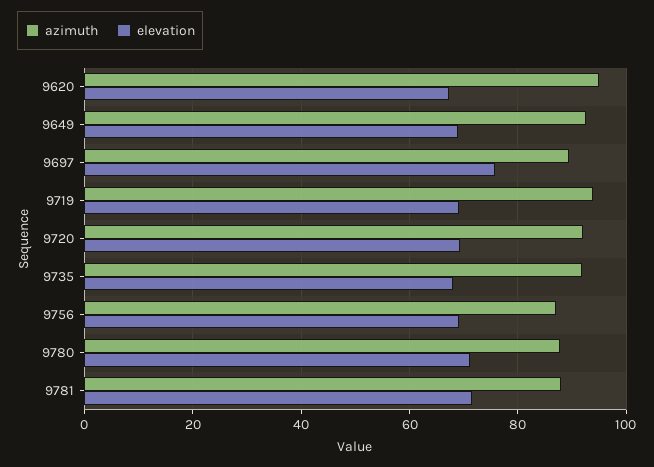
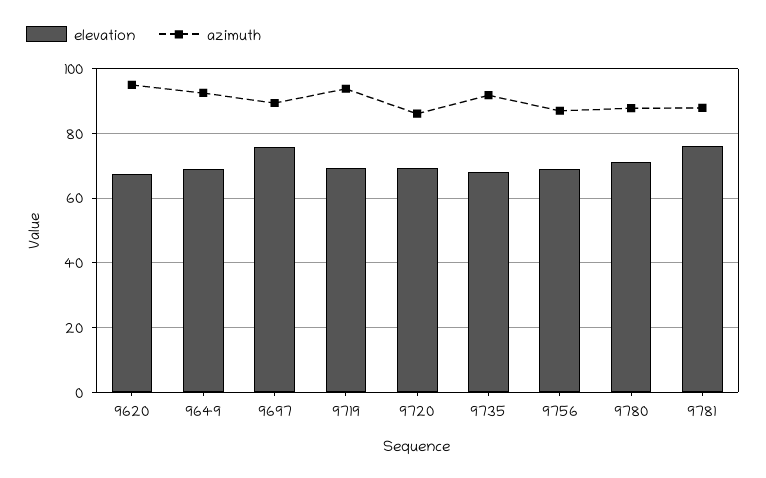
azimuth, 9720: 92 -> 86
elevation, 9781: 72 -> 76

